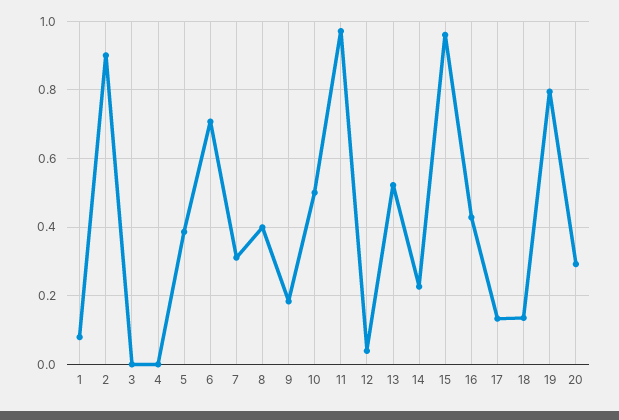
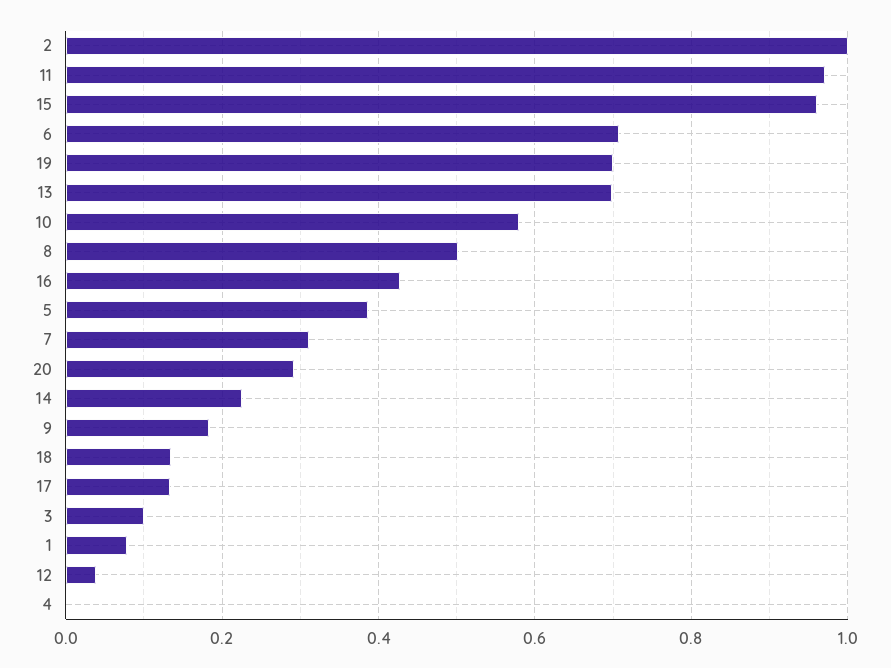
2: 0.9 -> 1
3: 0 -> 0.1
8: 0.4 -> 0.5
10: 0.5 -> 0.58
13: 0.52 -> 0.7
19: 0.8 -> 0.7

